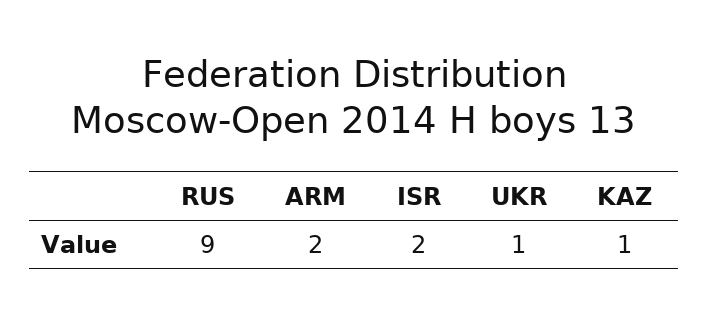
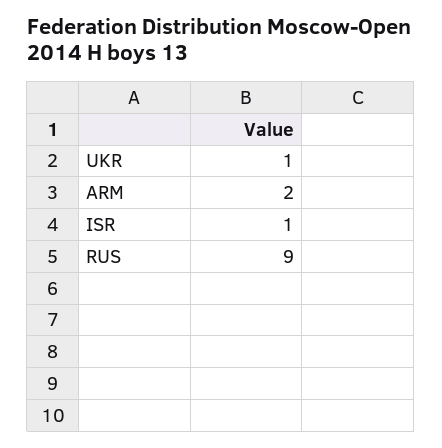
ISR: 2 -> 1
KAZ: 1 -> none

